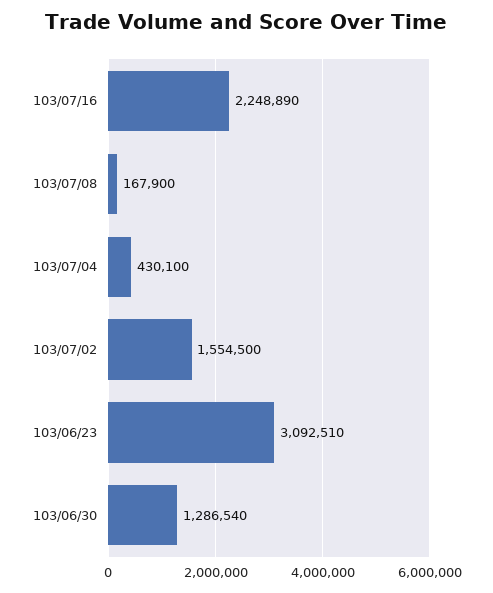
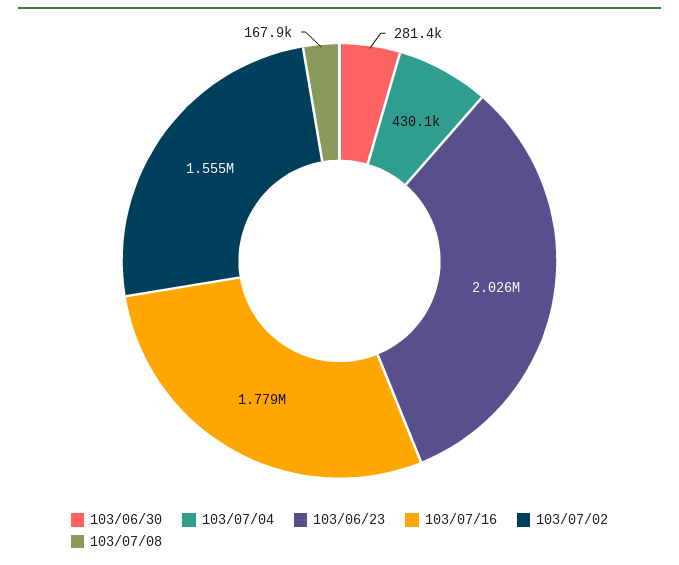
103/07/16: 2248890 -> 1779000
103/06/23: 3092510 -> 2026000
103/06/30: 1286540 -> 281400

